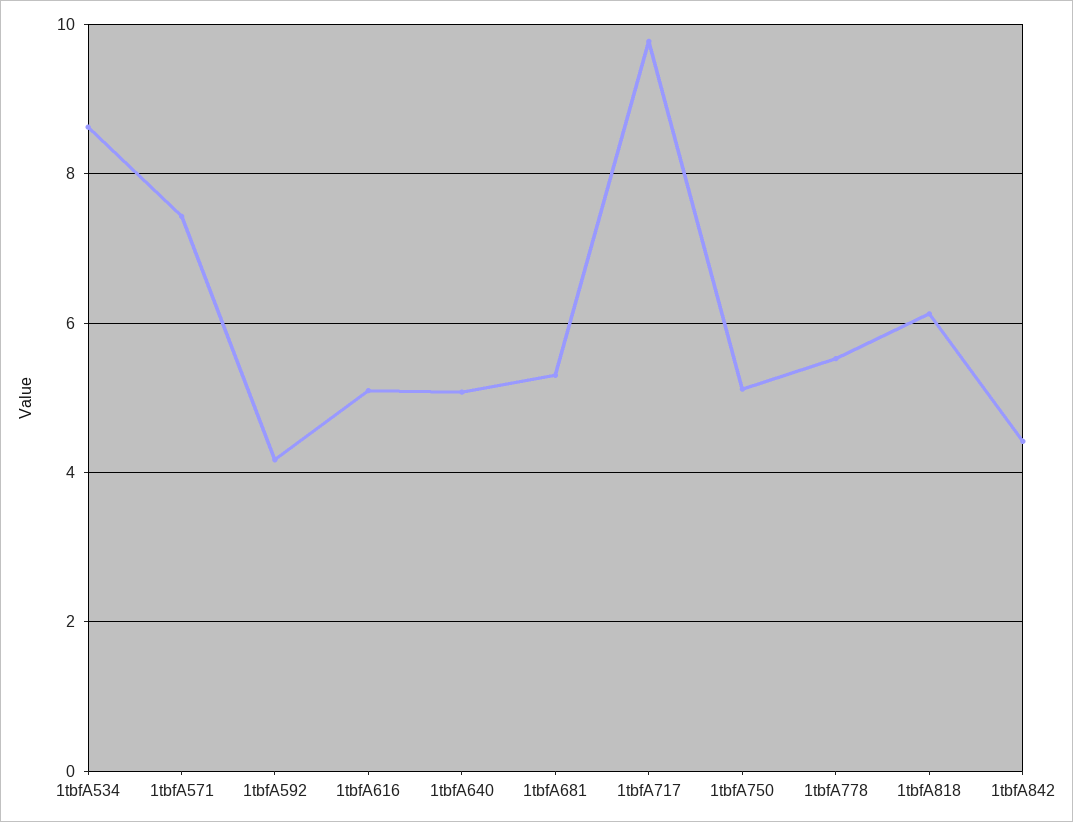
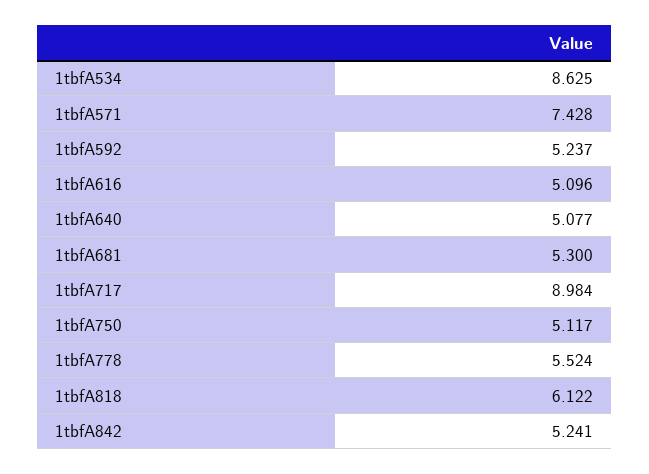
1tbfA592: 4.2 -> 5.237
1tbfA717: 9.8 -> 8.984
1tbfA842: 4.4 -> 5.241

